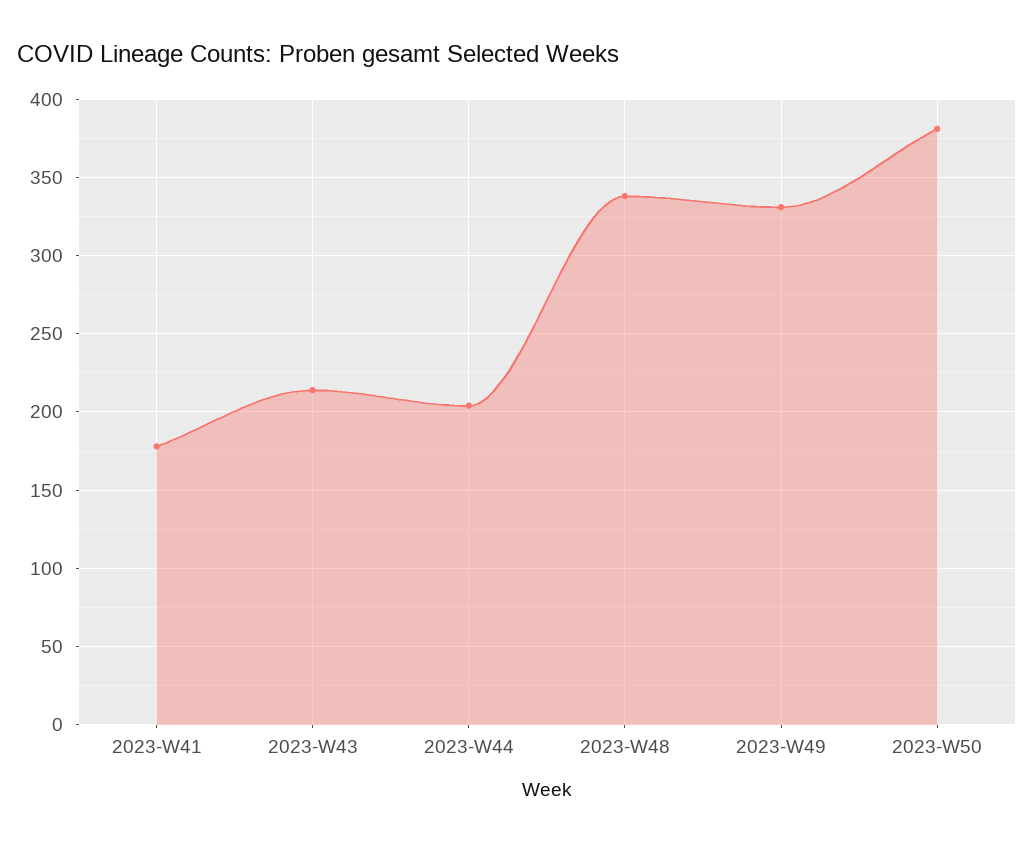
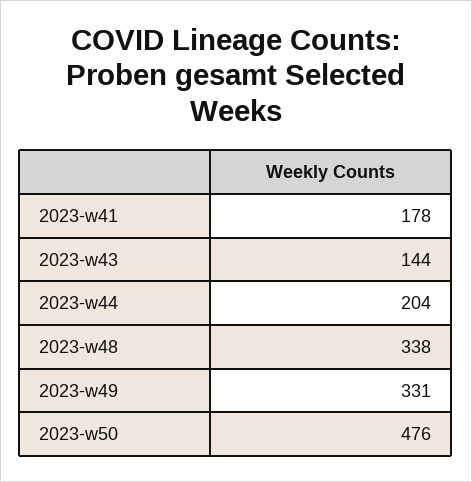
2023-W43: 215 -> 144
2023-W50: 380 -> 476

